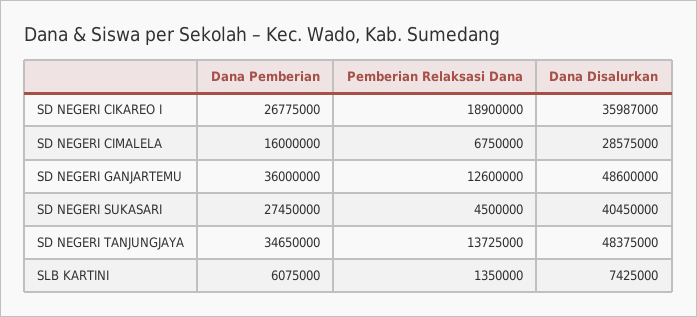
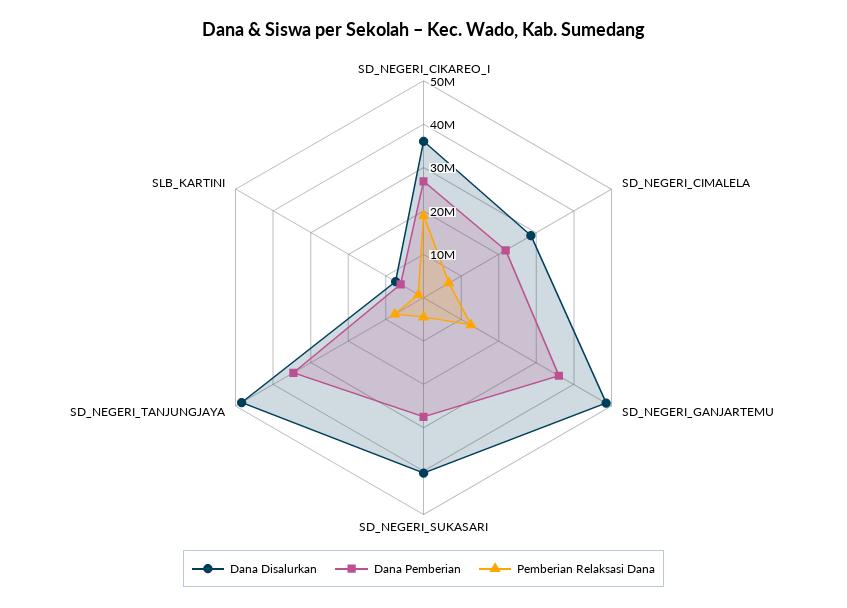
Dana Pemberian, SD NEGERI CIMALELA: 16000000 -> 22000000
Pemberian Relaksasi Dana, SD NEGERI TANJUNGJAYA: 13725000 -> 8000000

